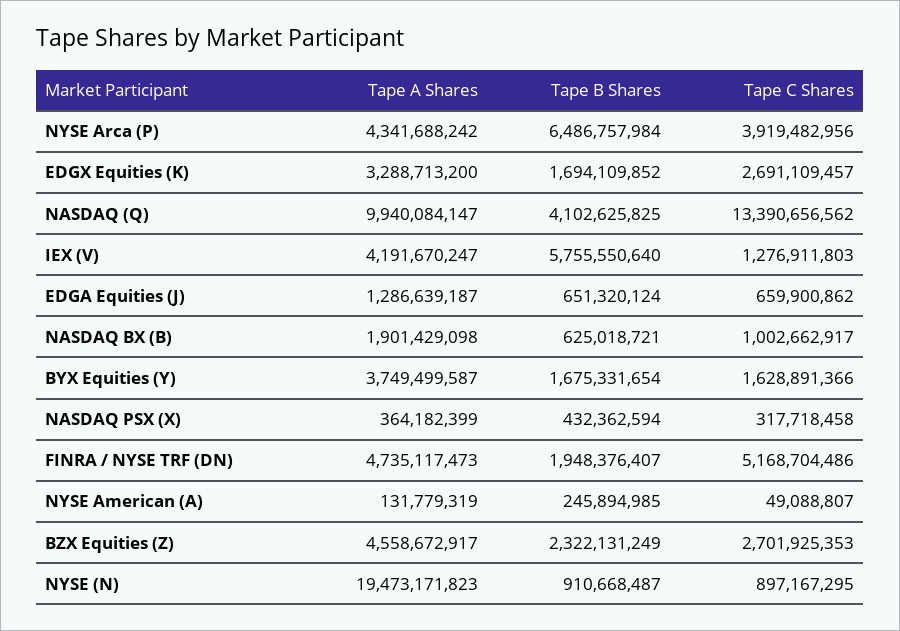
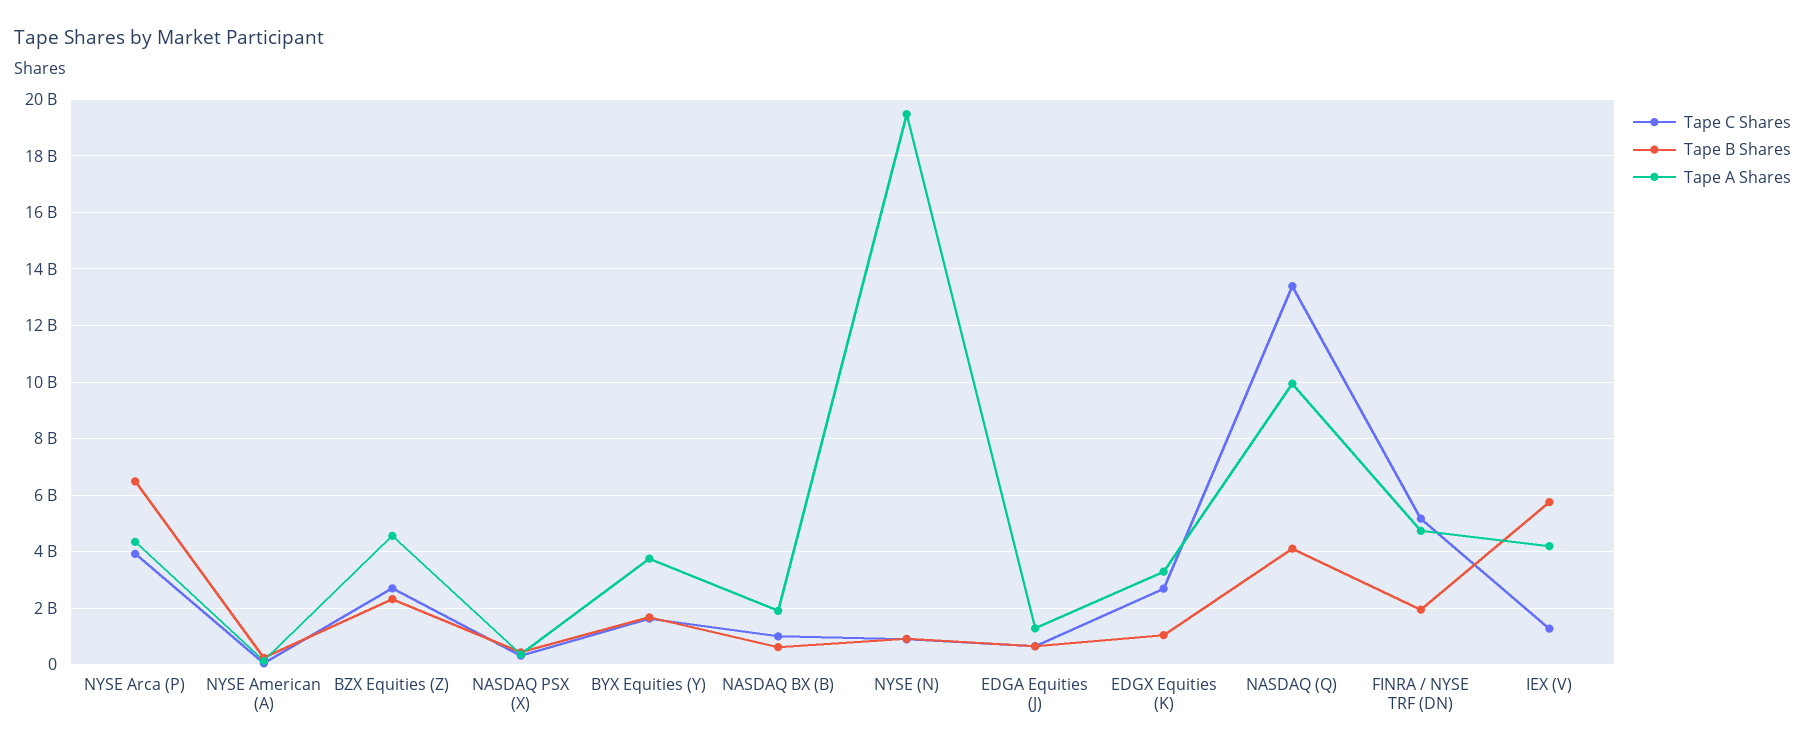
Tape B Shares, EDGX Equities (K): 1694109852 -> 1000000000

